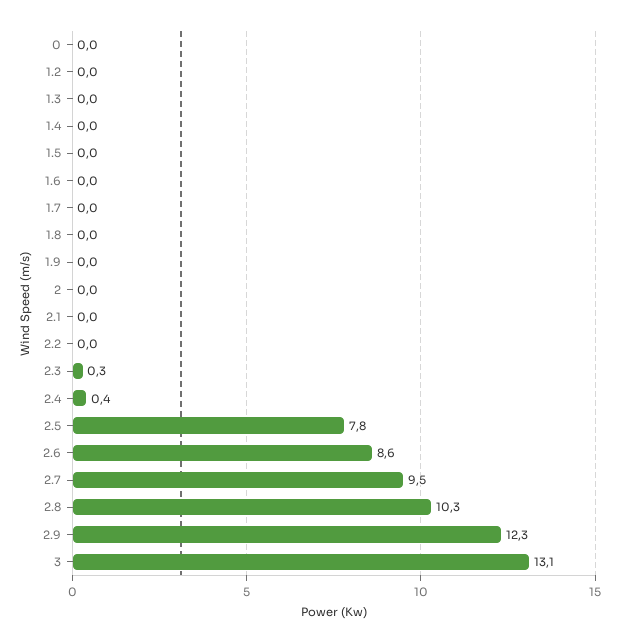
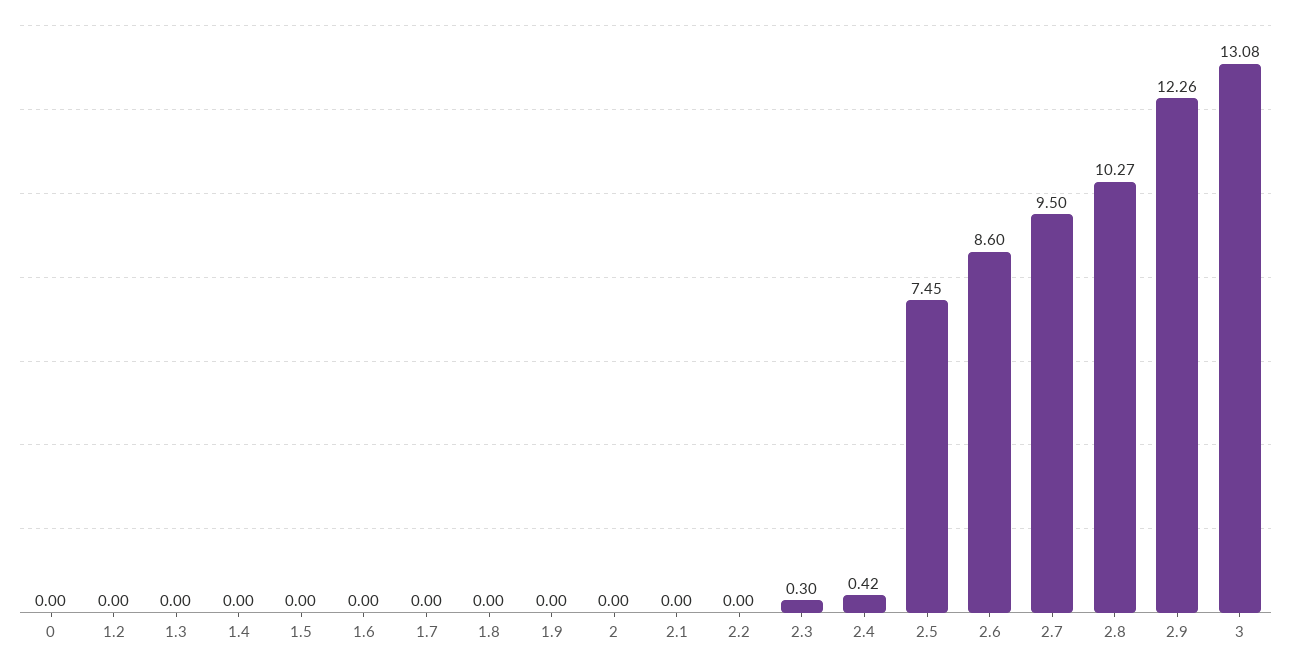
2.5: 7.8 -> 7.45

